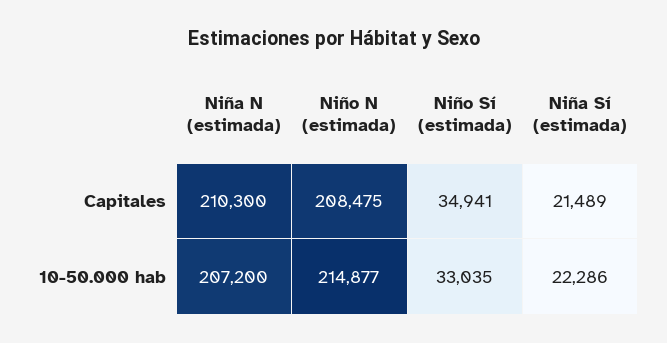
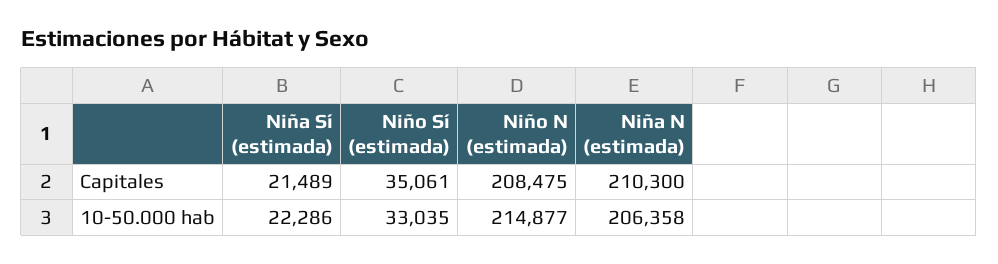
Niño Sí (estimada), Capitales: 34941 -> 35061
Niña N (estimada), 10-50.000 hab: 207200 -> 206358

